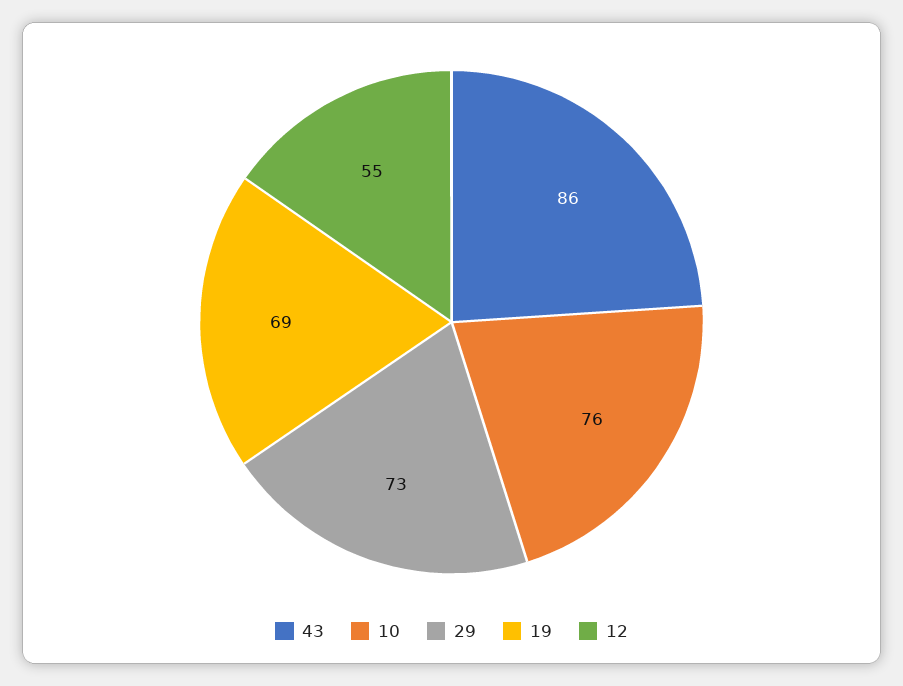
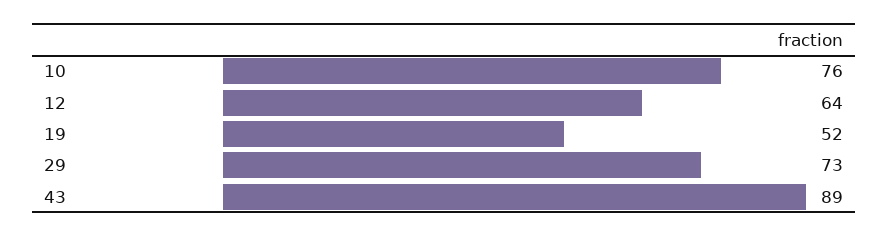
43: 86 -> 89
19: 69 -> 52
12: 55 -> 64

